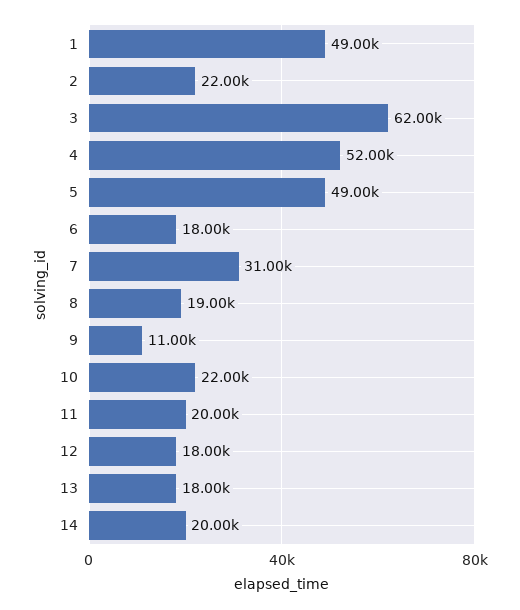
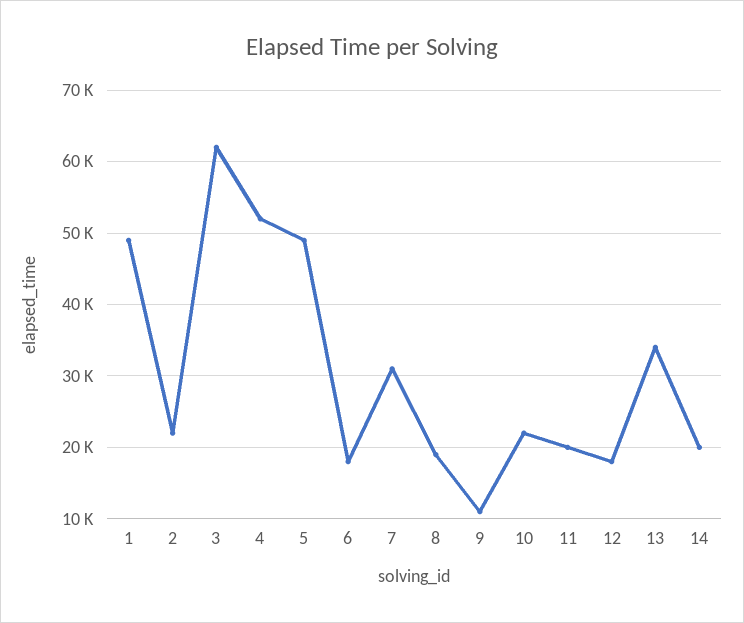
13: 18000 -> 34000

